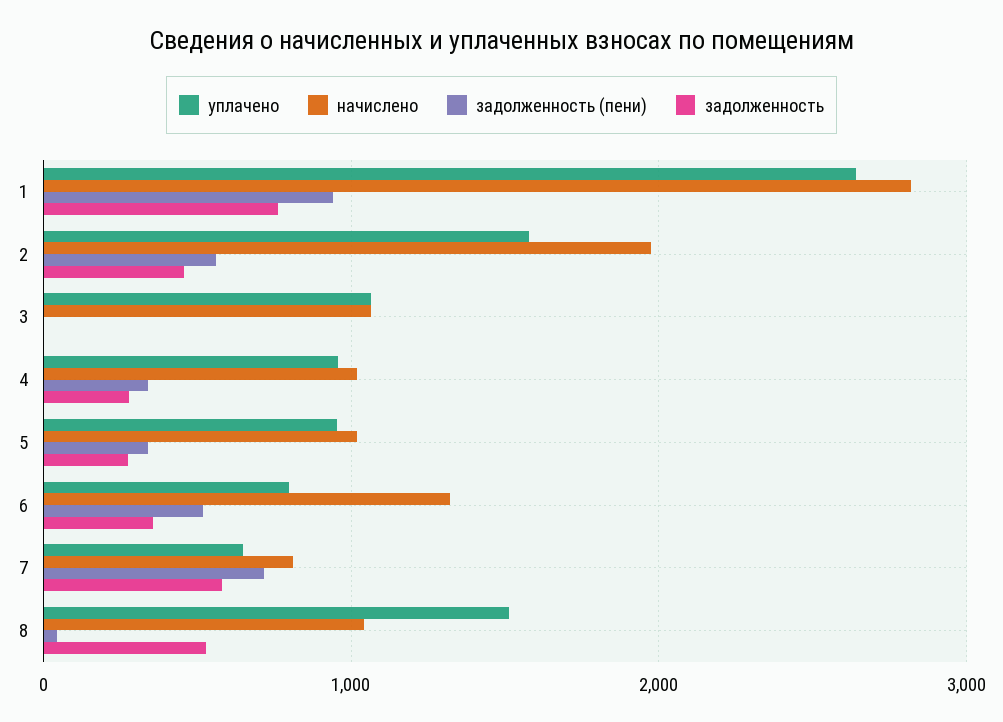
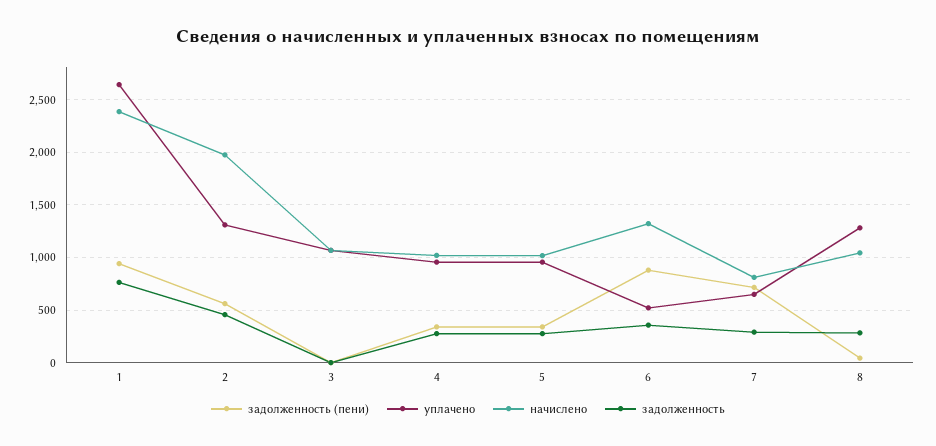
начислено, 1: 2800 -> 2400
уплачено, 2: 1600 -> 1300
уплачено, 6: 800 -> 500
задолженность (пени), 6: 500 -> 900
задолженность, 7: 600 -> 300
уплачено, 8: 1500 -> 1300
задолженность, 8: 500 -> 300

